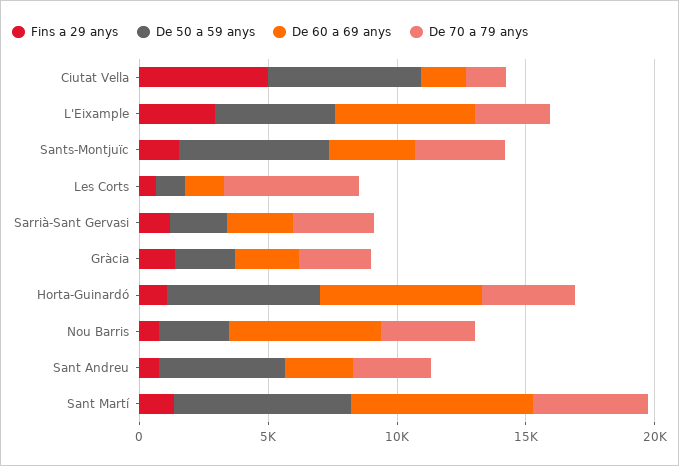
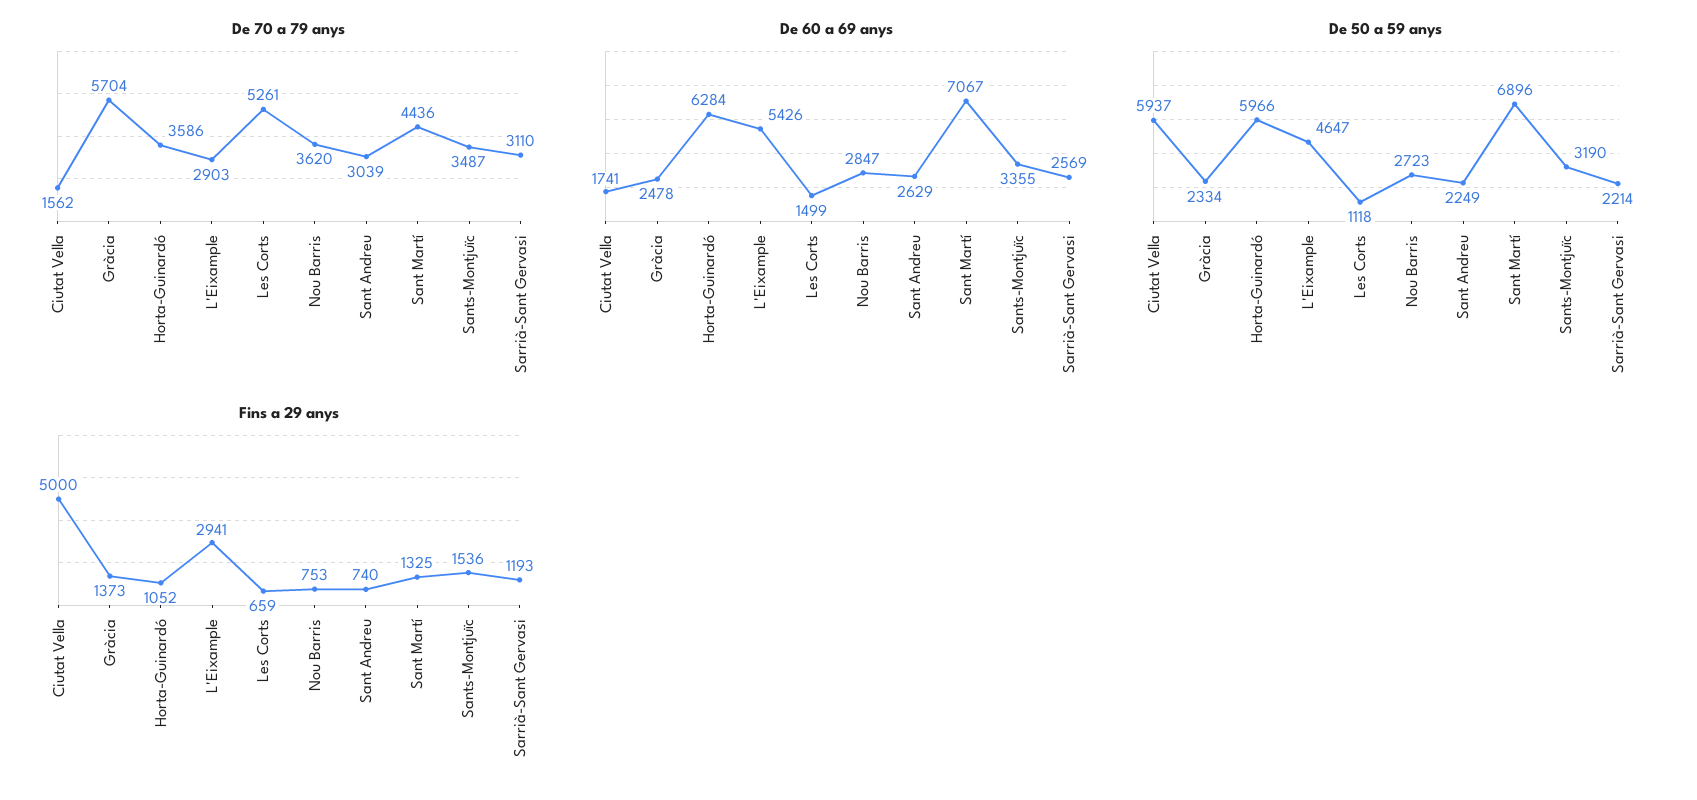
De 50 a 59 anys, Sants-Montjuïc: 6000 -> 3190
De 70 a 79 anys, Gràcia: 3000 -> 5704
De 60 a 69 anys, Nou Barris: 6000 -> 2847
De 50 a 59 anys, Sant Andreu: 5000 -> 2249

